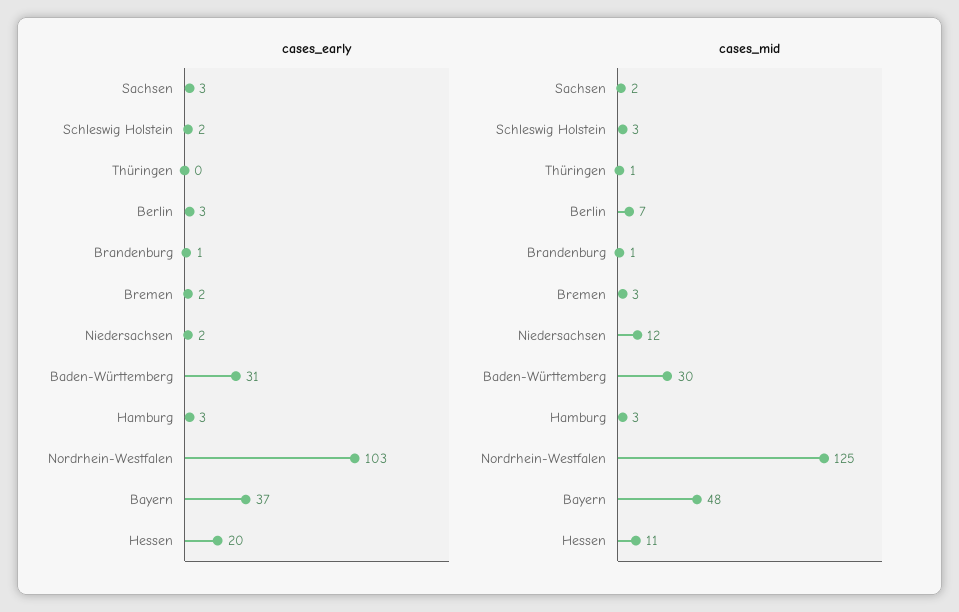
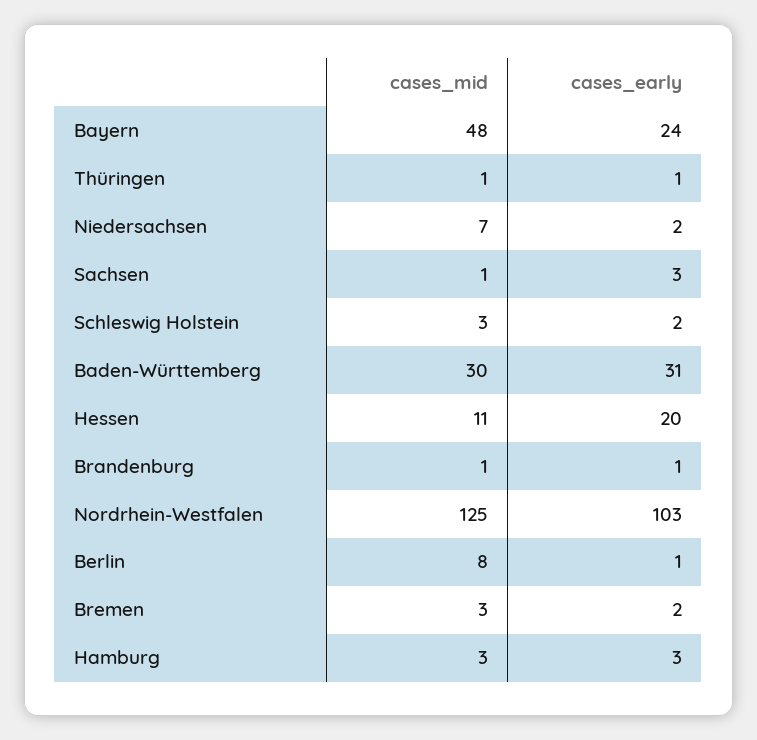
cases_early, Thüringen: 0 -> 1
cases_early, Berlin: 3 -> 1
cases_early, Bayern: 37 -> 24
cases_mid, Sachsen: 2 -> 1
cases_mid, Berlin: 7 -> 8
cases_mid, Niedersachsen: 12 -> 7

